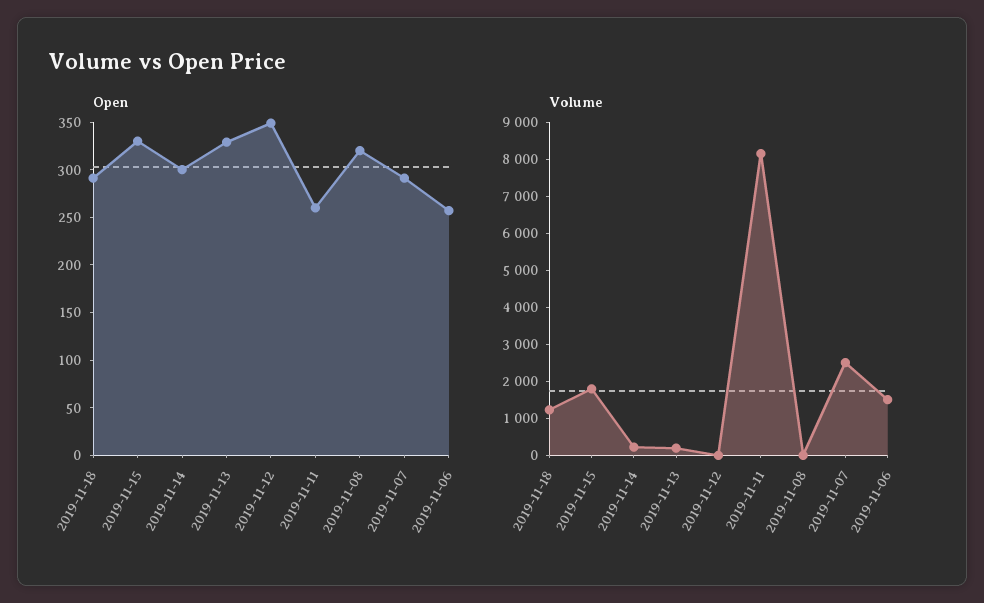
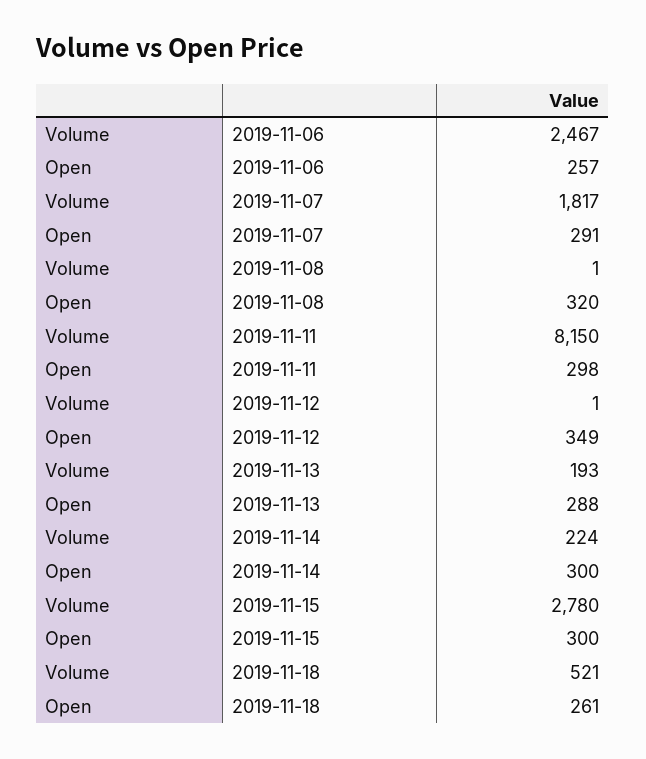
Open, 2019-11-18: 290 -> 261
Open, 2019-11-15: 330 -> 300
Open, 2019-11-13: 330 -> 288
Open, 2019-11-11: 260 -> 298
Volume, 2019-11-18: 1250 -> 521
Volume, 2019-11-15: 1750 -> 2780
Volume, 2019-11-07: 2500 -> 1817
Volume, 2019-11-06: 1500 -> 2467

